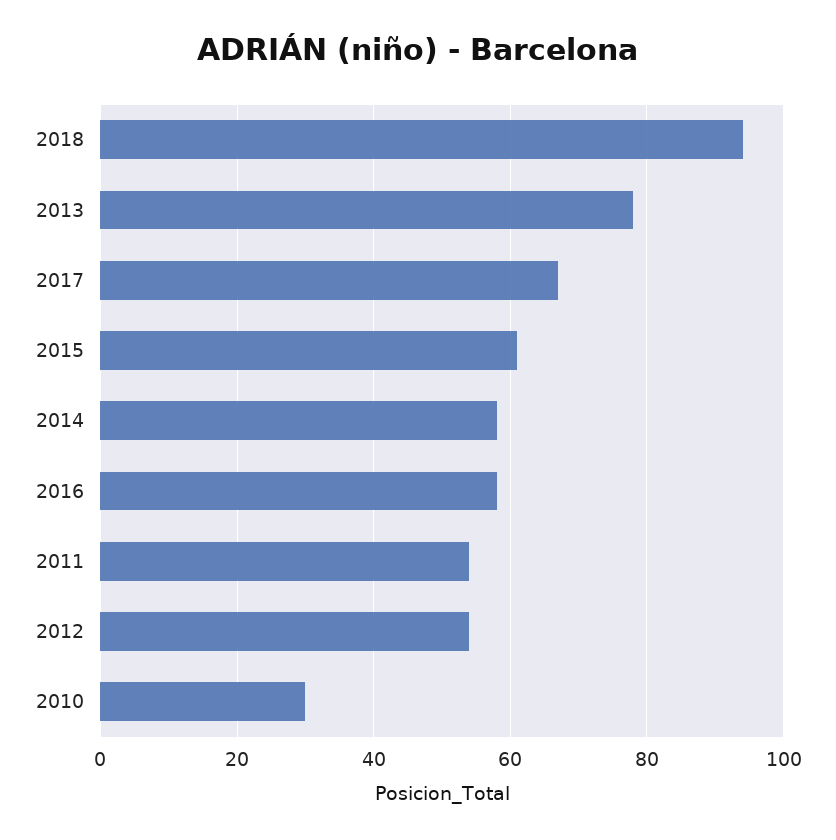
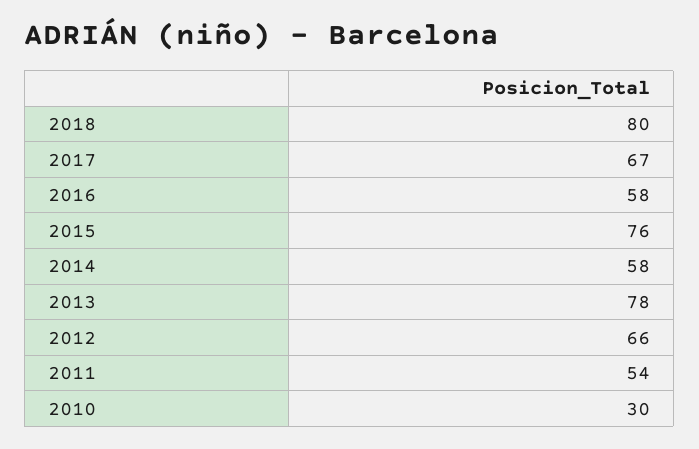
2018: 95 -> 80
2015: 60 -> 76
2012: 55 -> 66

